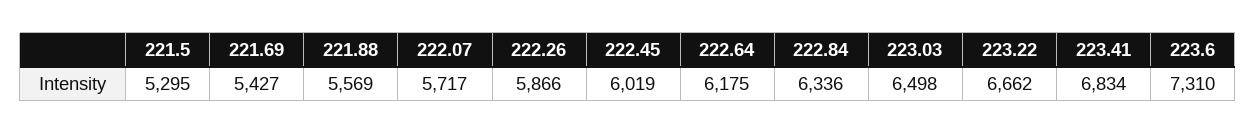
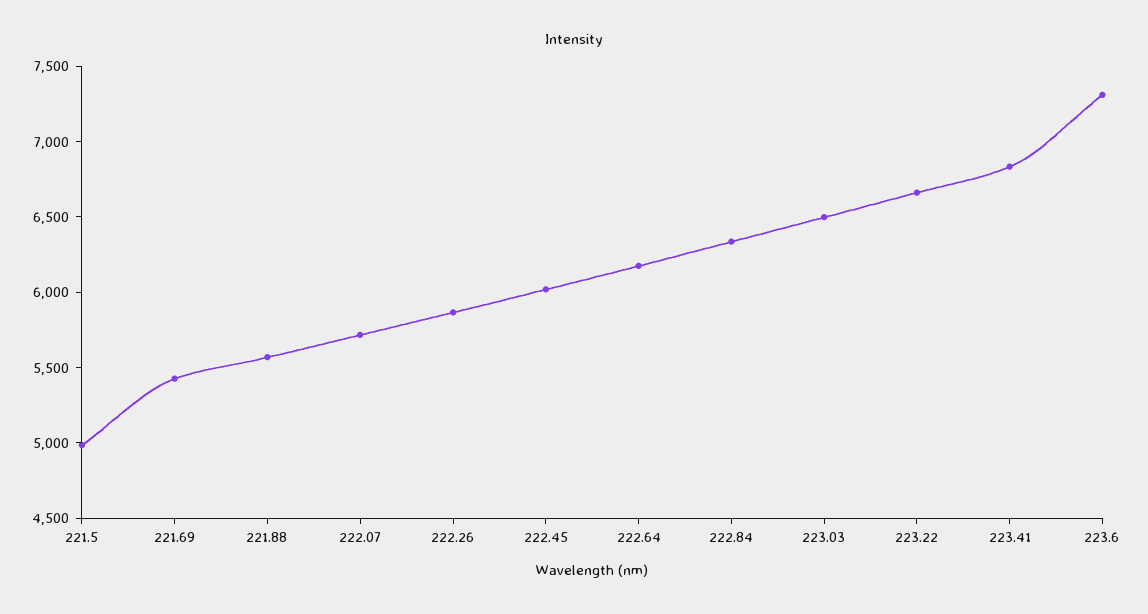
221.5: 5295 -> 5000

